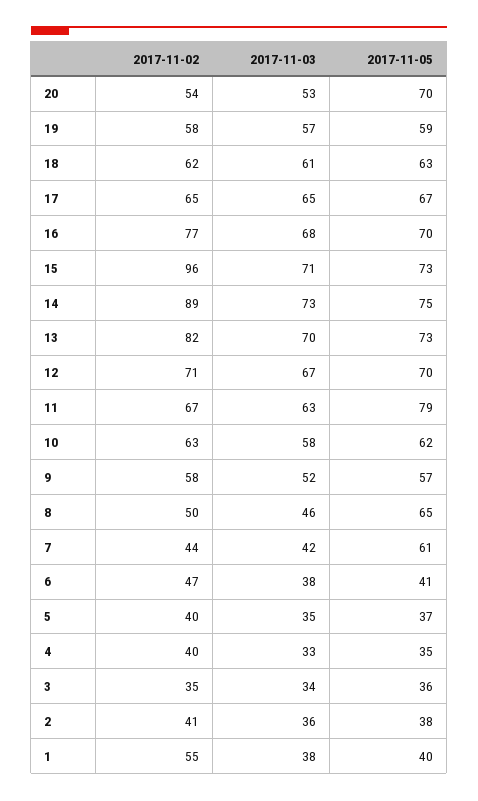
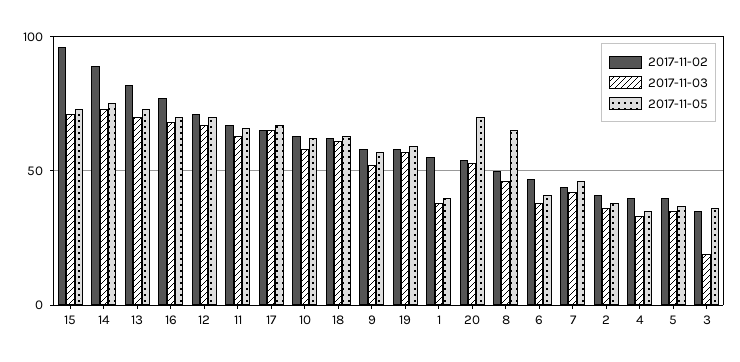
2017-11-05, 11: 79 -> 65
2017-11-05, 7: 61 -> 45
2017-11-03, 3: 34 -> 20

